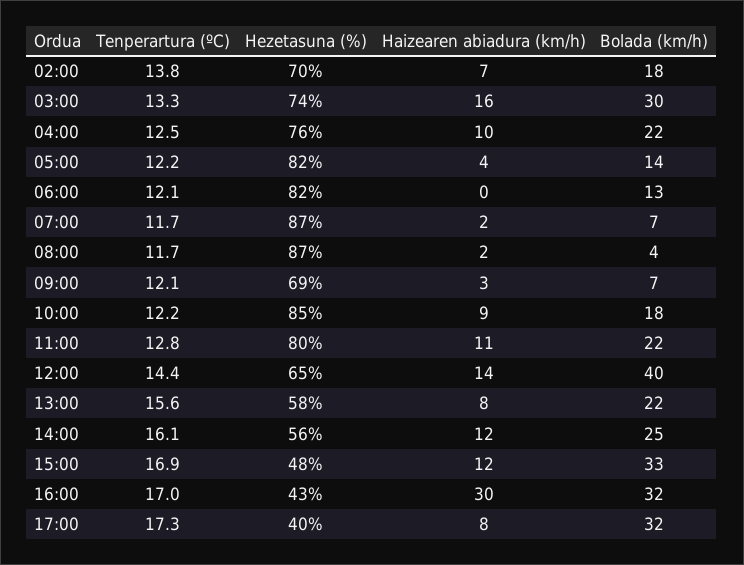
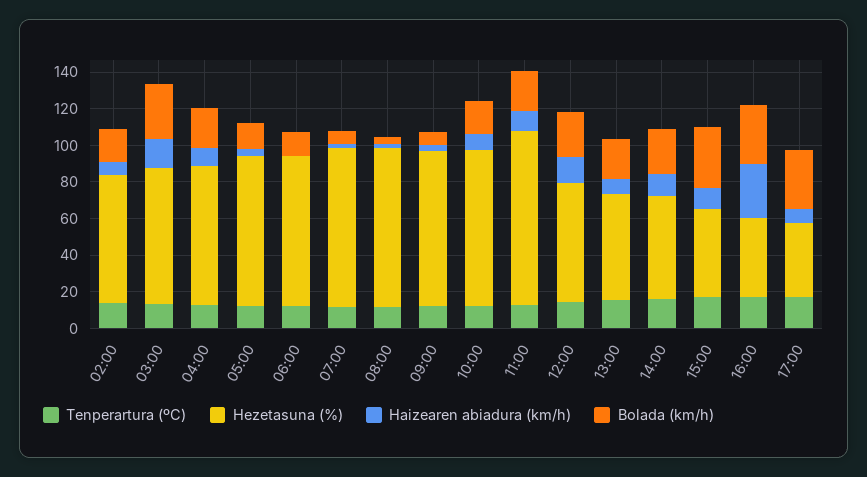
Hezetasuna (%), 09:00: 69 -> 85
Hezetasuna (%), 11:00: 80 -> 95
Bolada (km/h), 12:00: 40 -> 25

